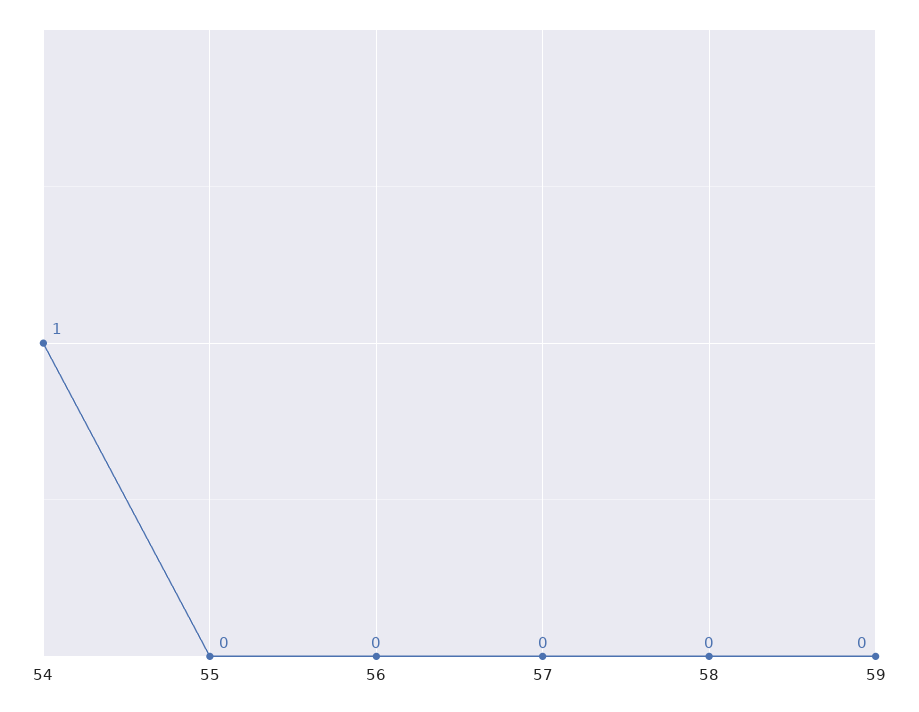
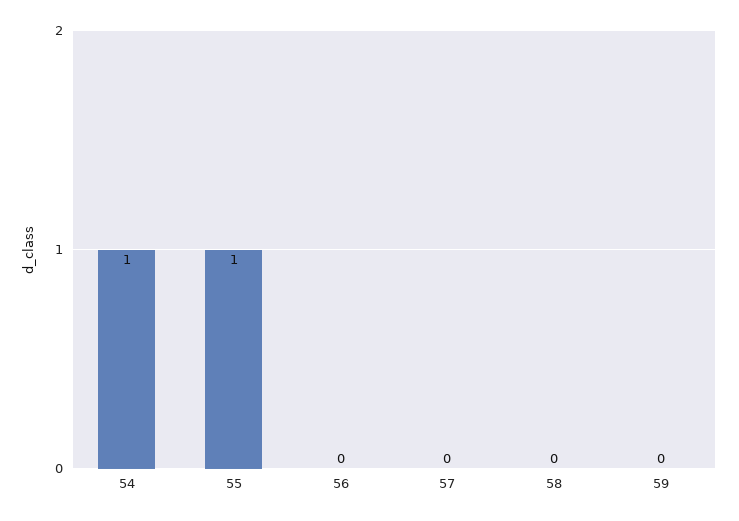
55: 0 -> 1

